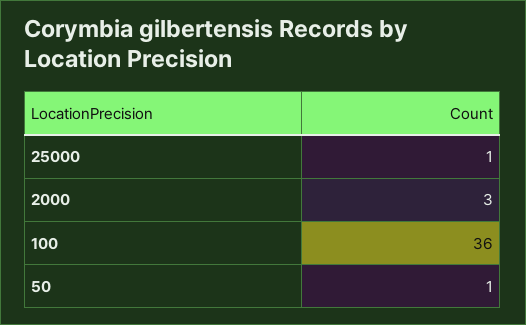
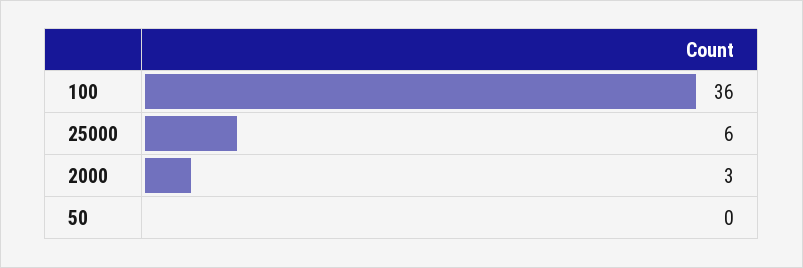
25000: 1 -> 6
50: 1 -> 0

